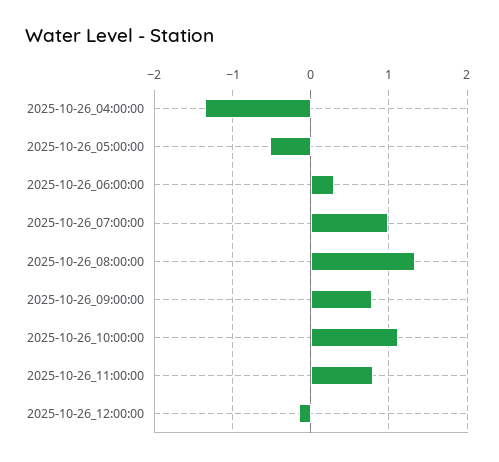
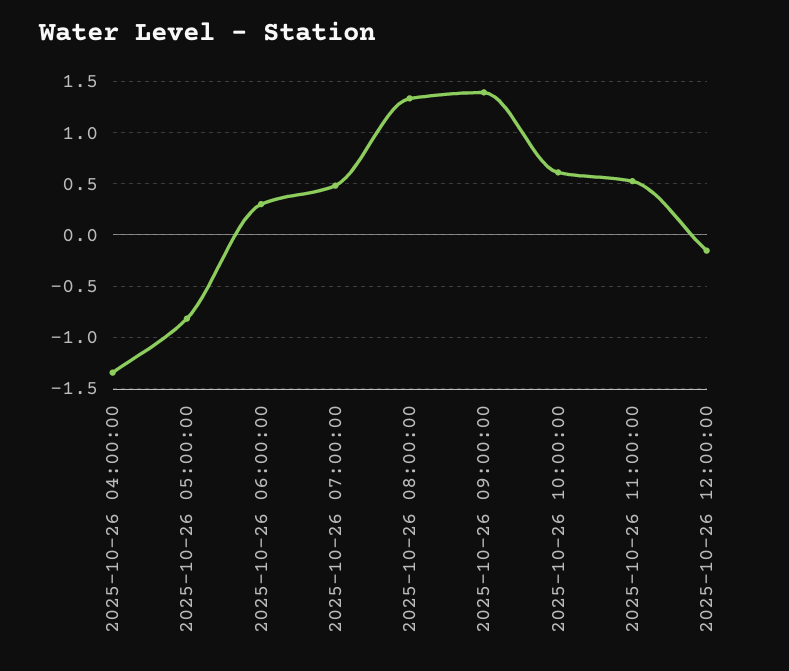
2025-10-26_05:00:00: -0.5 -> -0.8
2025-10-26_07:00:00: 1 -> 0.5
2025-10-26_09:00:00: 0.8 -> 1.4
2025-10-26_10:00:00: 1.1 -> 0.6
2025-10-26_11:00:00: 0.8 -> 0.5

